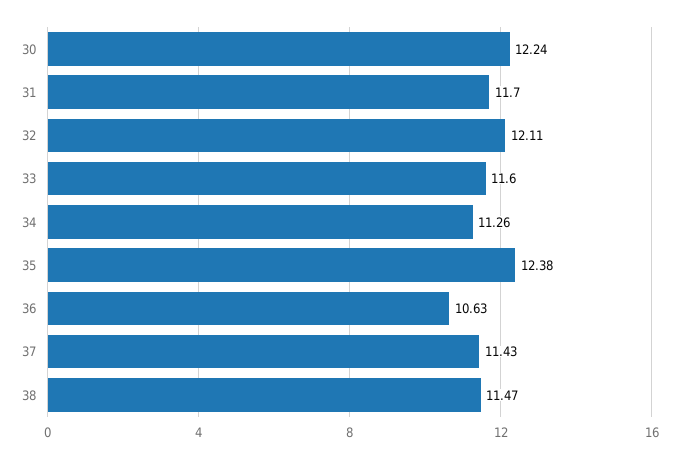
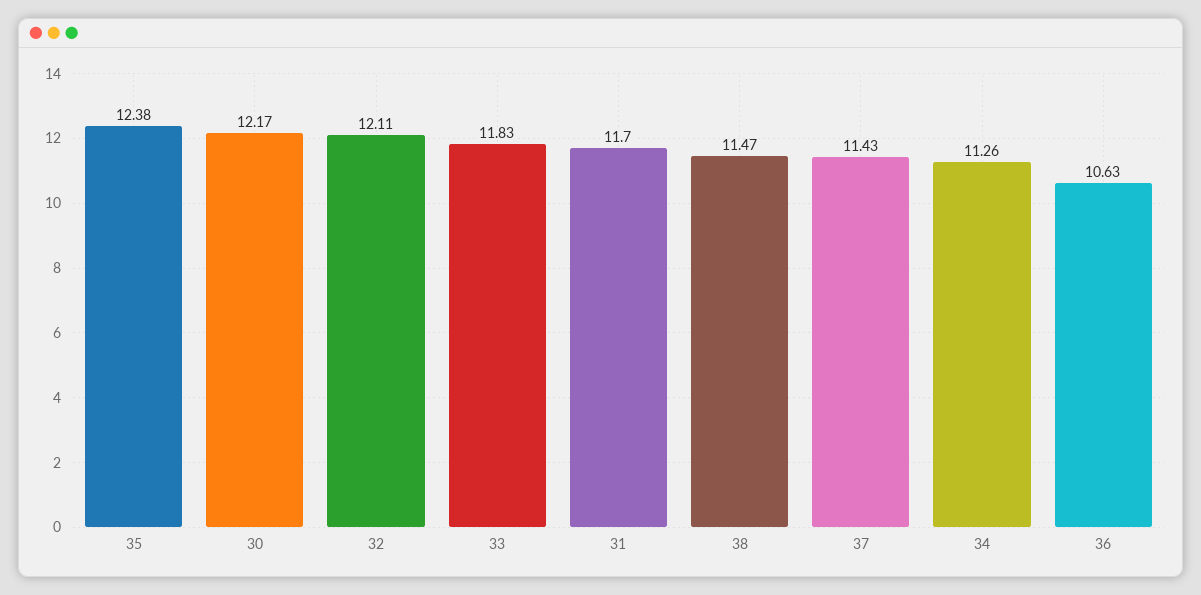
30: 12.24 -> 12.17
33: 11.6 -> 11.83

